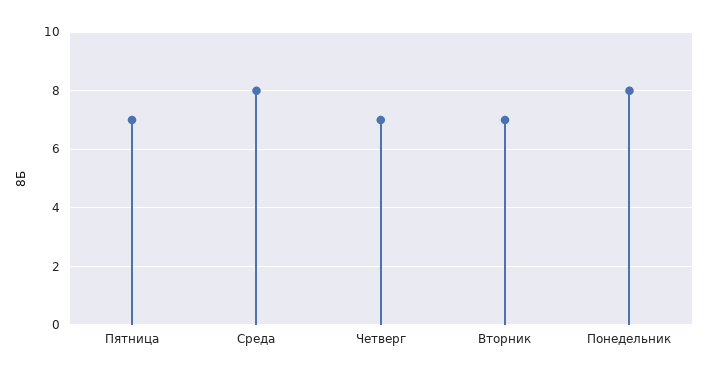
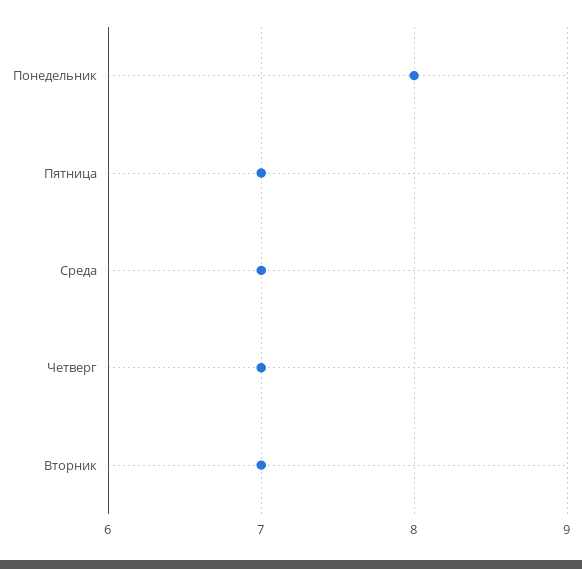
Среда: 8 -> 7

